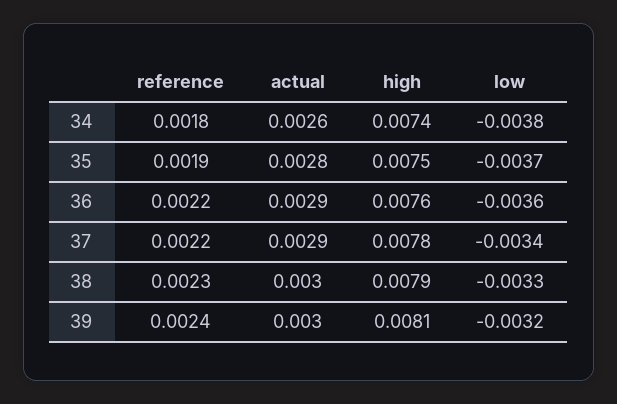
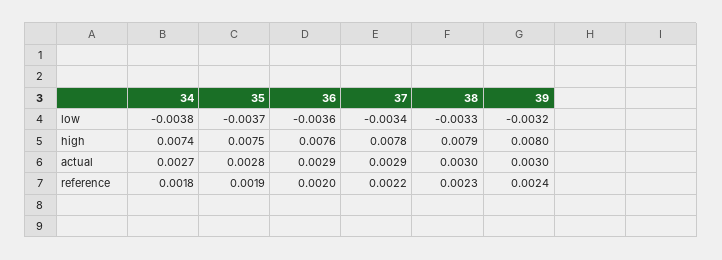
actual, 34: 0.0026 -> 0.0027
reference, 36: 0.0022 -> 0.002
high, 39: 0.0081 -> 0.008

